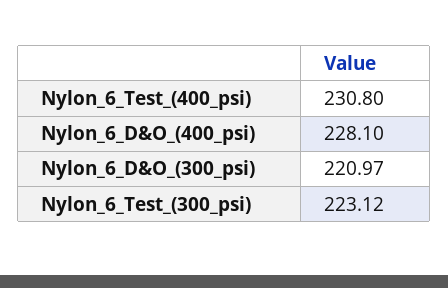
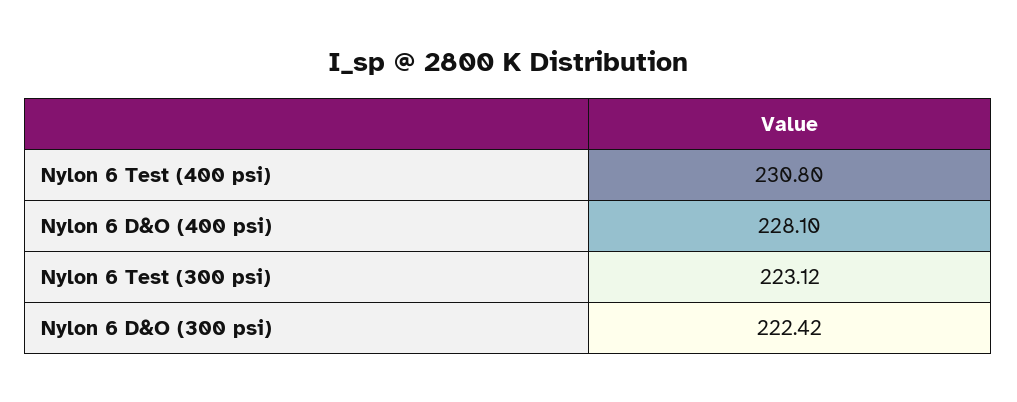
Nylon_6_D&O_(300_psi): 220.97 -> 222.42

